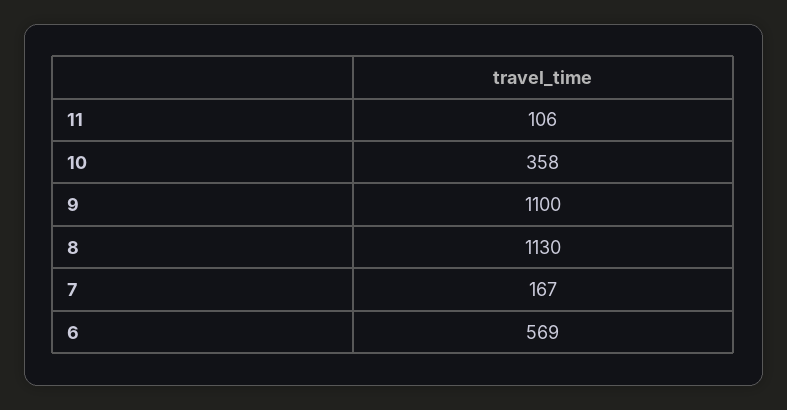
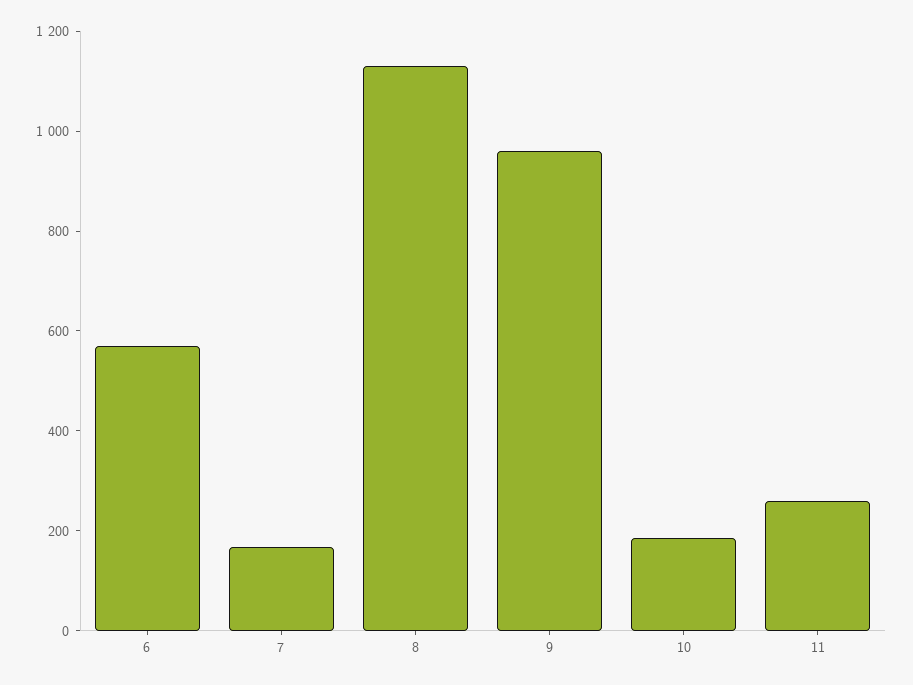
11: 106 -> 250
10: 358 -> 200
9: 1100 -> 950

